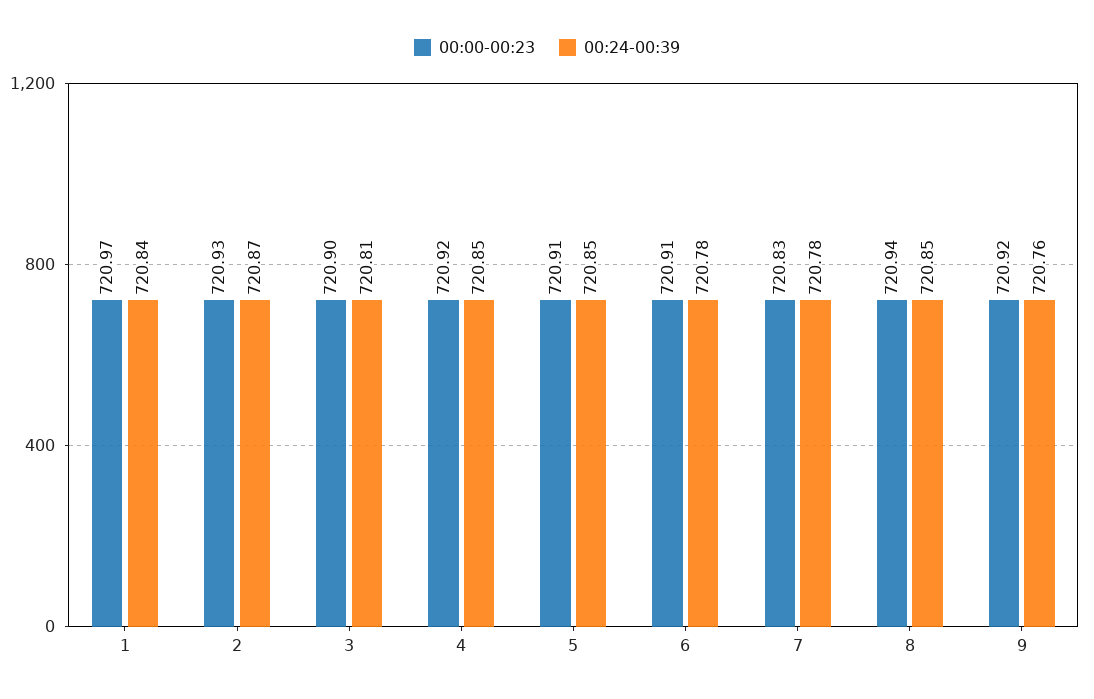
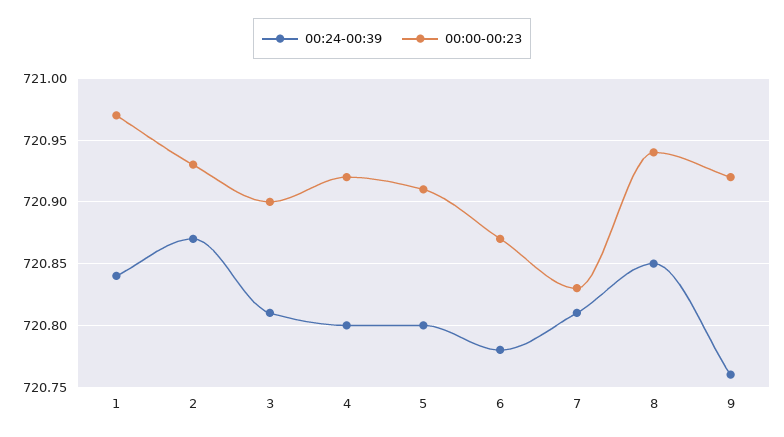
00:24-00:39, 4: 720.85 -> 720.8
00:24-00:39, 5: 720.85 -> 720.8
00:00-00:23, 6: 720.91 -> 720.87
00:24-00:39, 7: 720.78 -> 720.81

